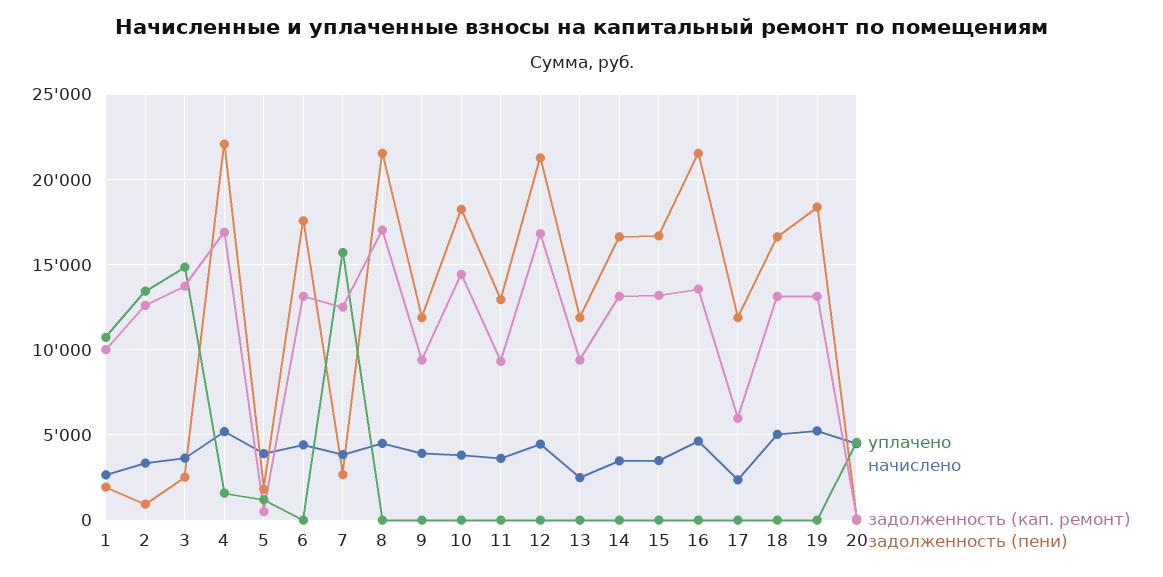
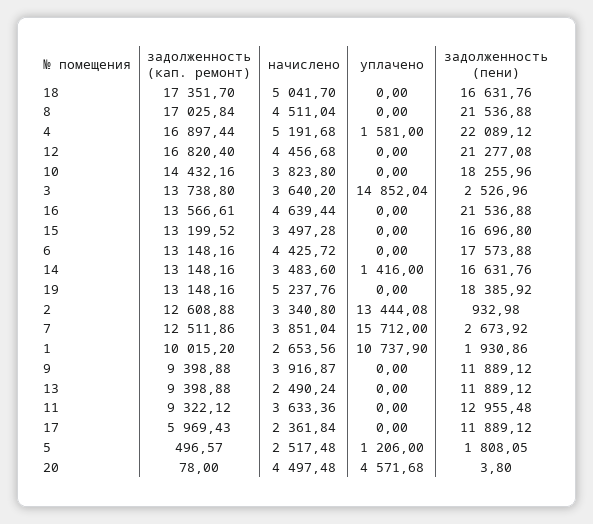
начислено, 5: 4000 -> 2517.48
уплачено, 14: 0 -> 1416
задолженность (кап. ремонт), 18: 13000 -> 17351.7

